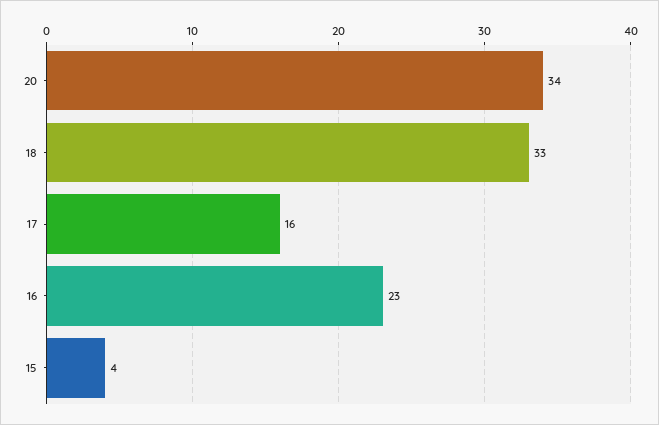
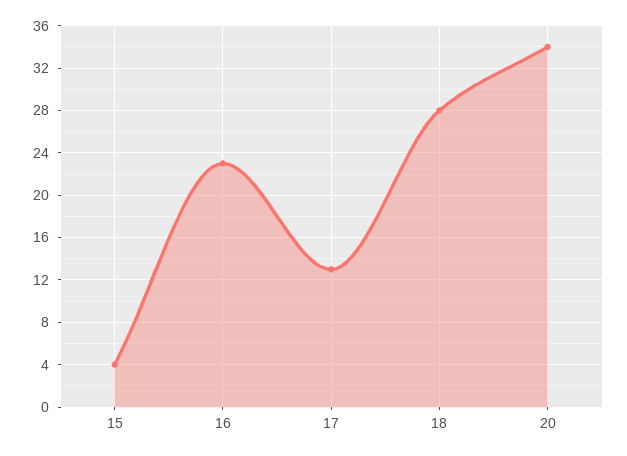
18: 33 -> 28
17: 16 -> 13

